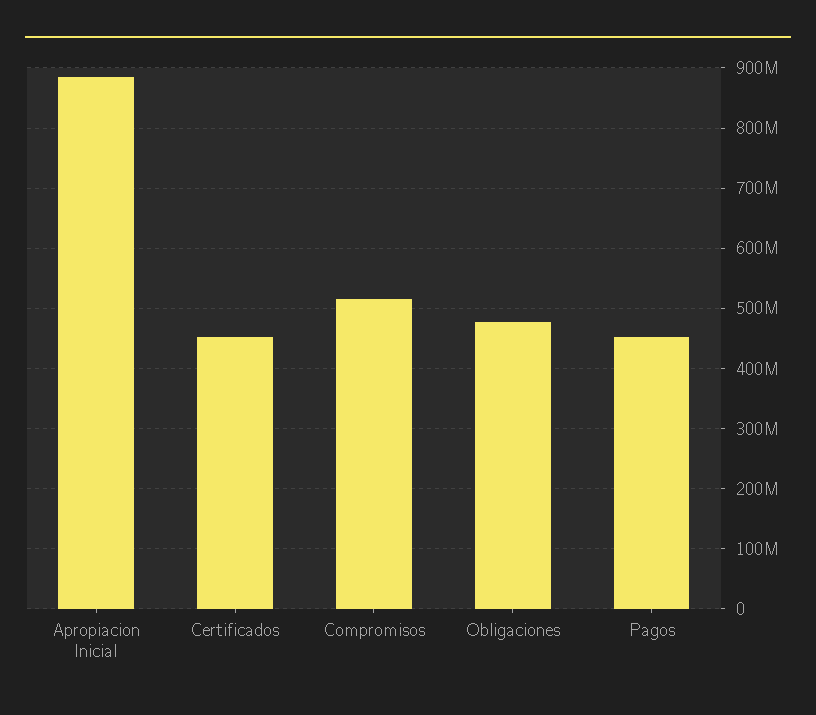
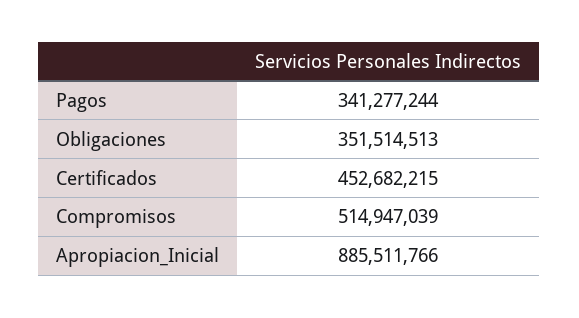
Obligaciones: 480000000 -> 351514513
Pagos: 450000000 -> 341277244

